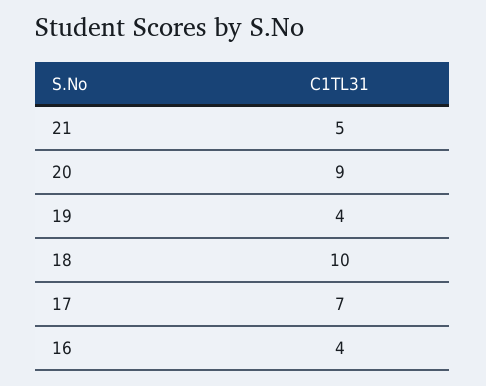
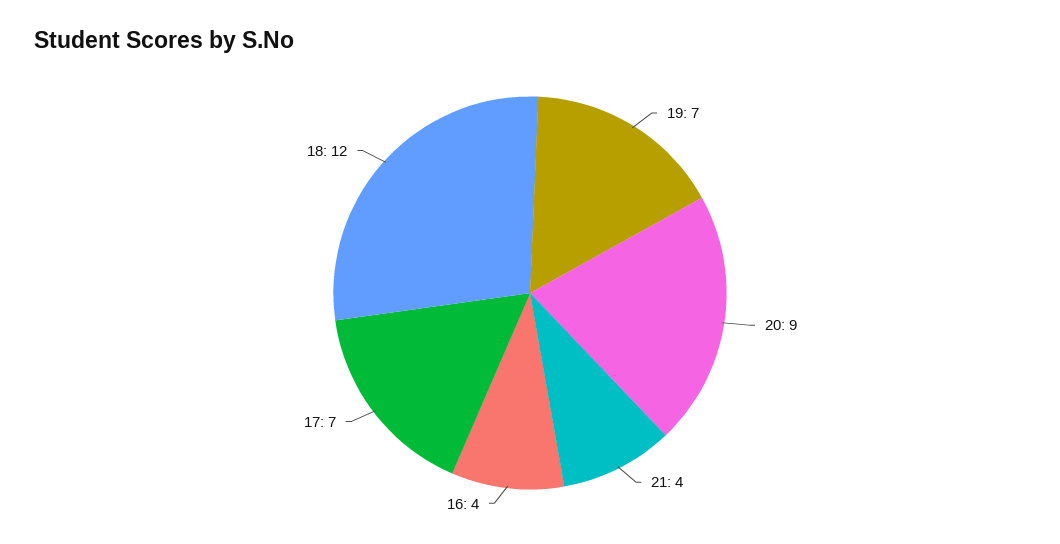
21: 5 -> 4
19: 4 -> 7
18: 10 -> 12

